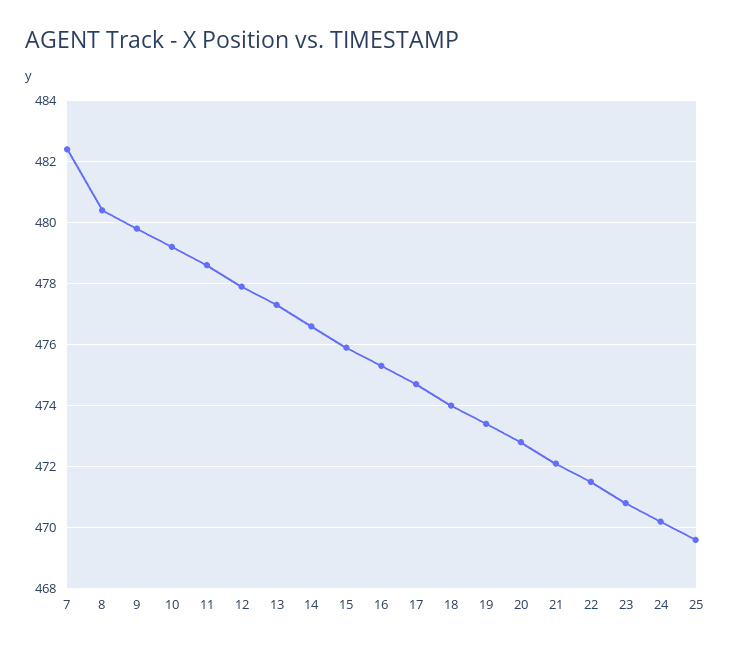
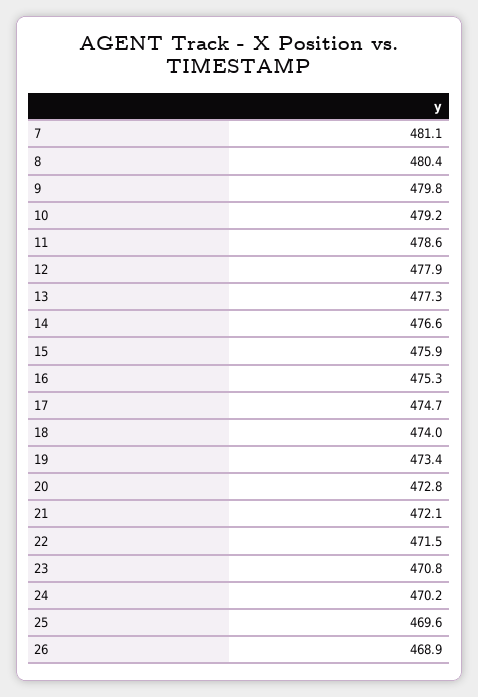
7: 482.5 -> 481.1
26: none -> 468.9

